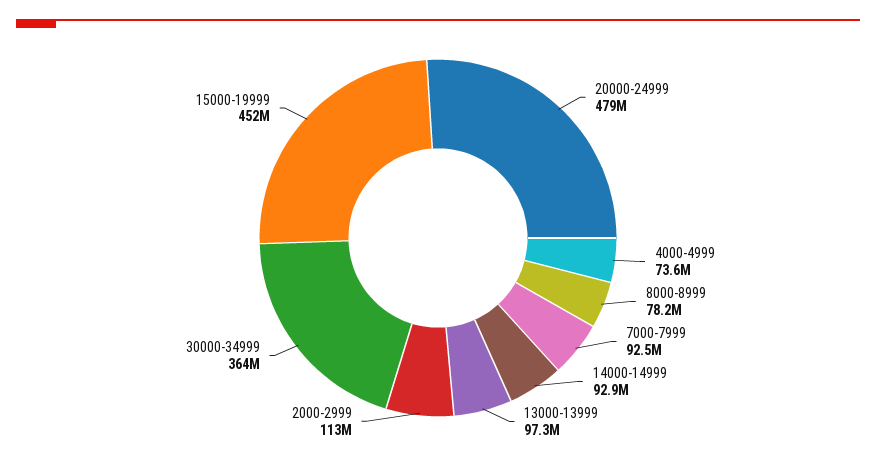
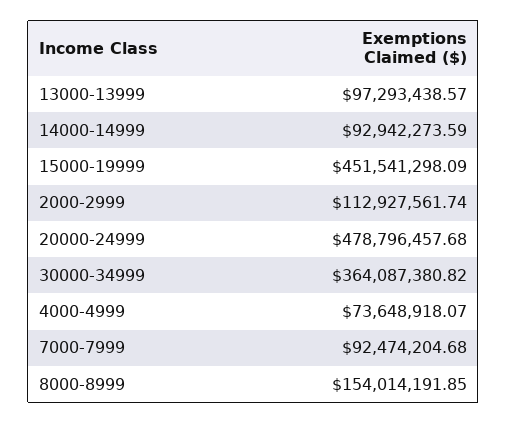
8000-8999: 78200000 -> 154014191.85

